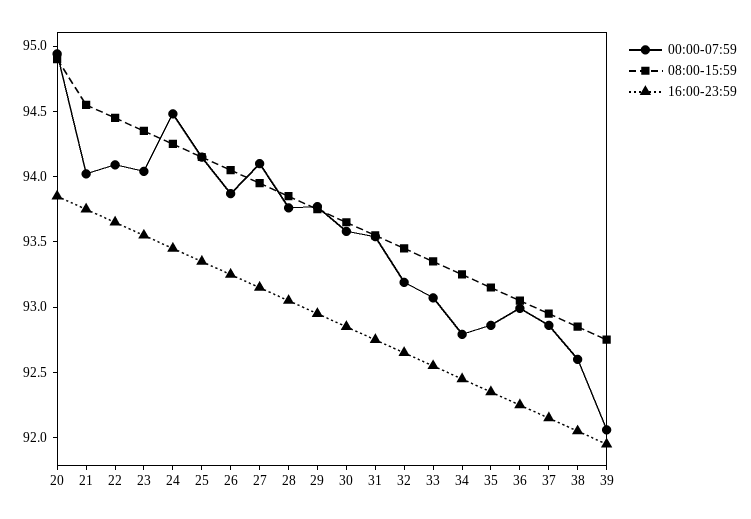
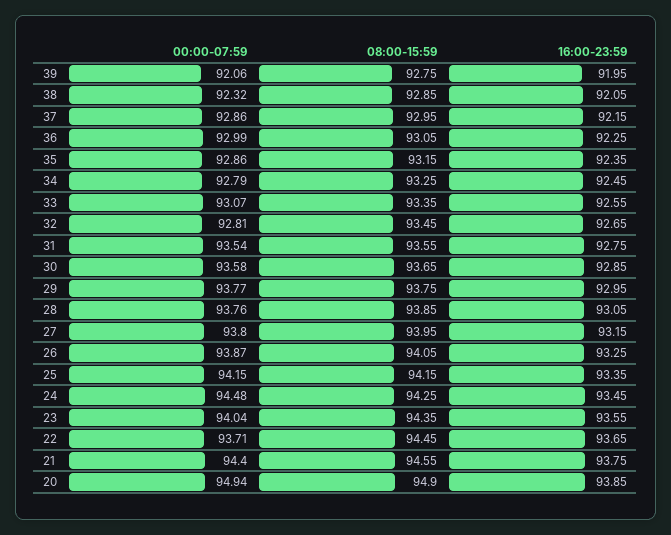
00:00-07:59, 21: 94 -> 94.4
00:00-07:59, 22: 94.1 -> 93.71
00:00-07:59, 27: 94.1 -> 93.8
00:00-07:59, 32: 93.2 -> 92.81
00:00-07:59, 38: 92.6 -> 92.32

